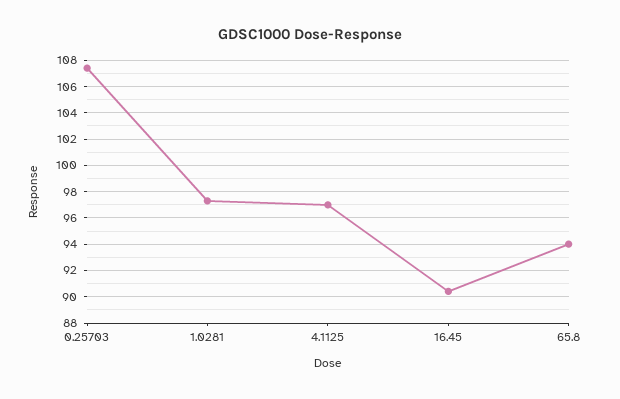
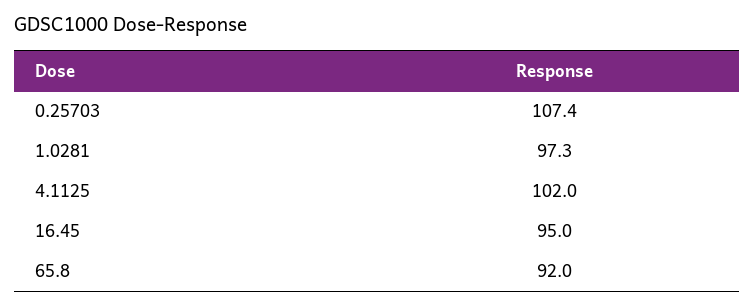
4.1125: 97 -> 102
16.45: 90.5 -> 95
65.8: 94 -> 92

